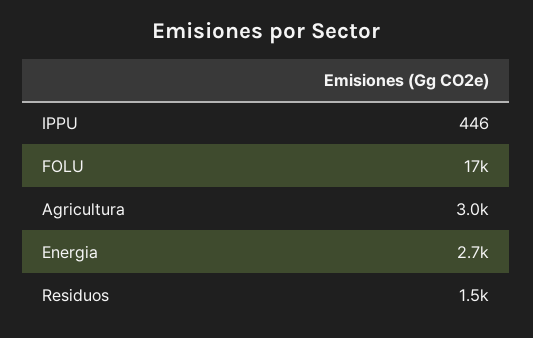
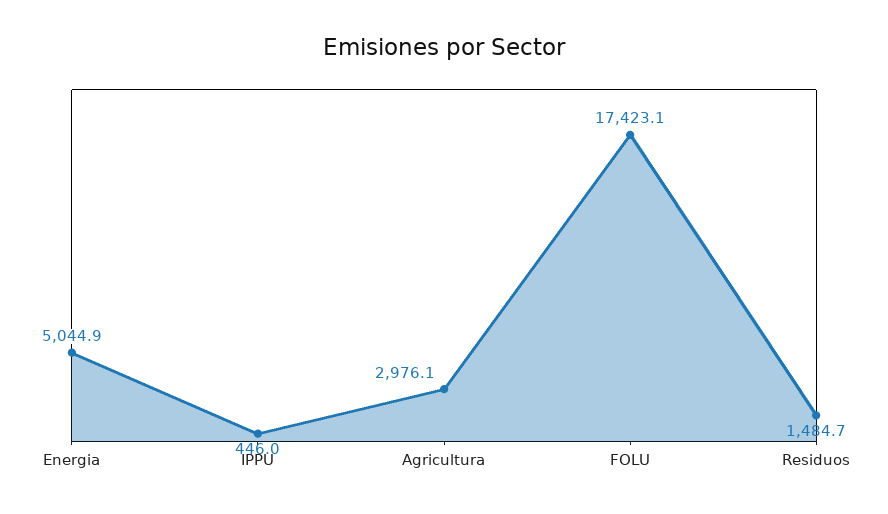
Energia: 2700 -> 5044.9

